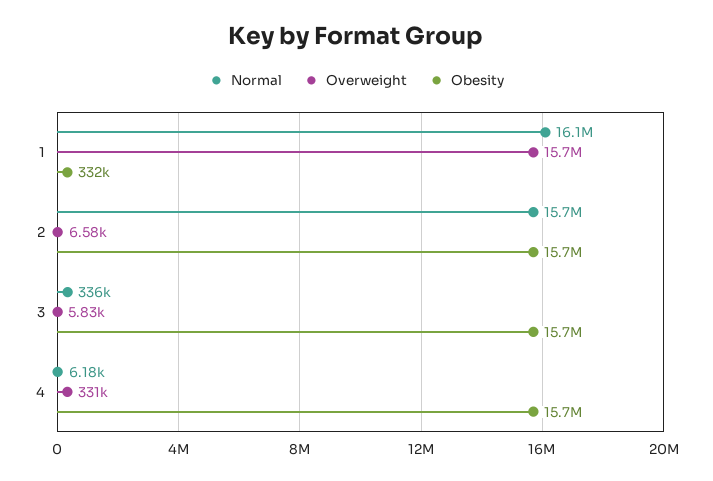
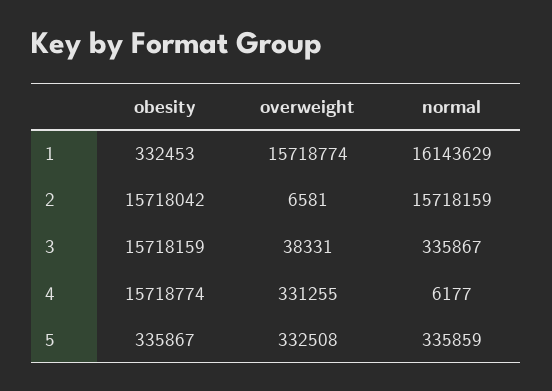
Overweight, 3: 5830 -> 38331
Obesity, 5: none -> 335867
Overweight, 5: none -> 332508
Normal, 5: none -> 335859

